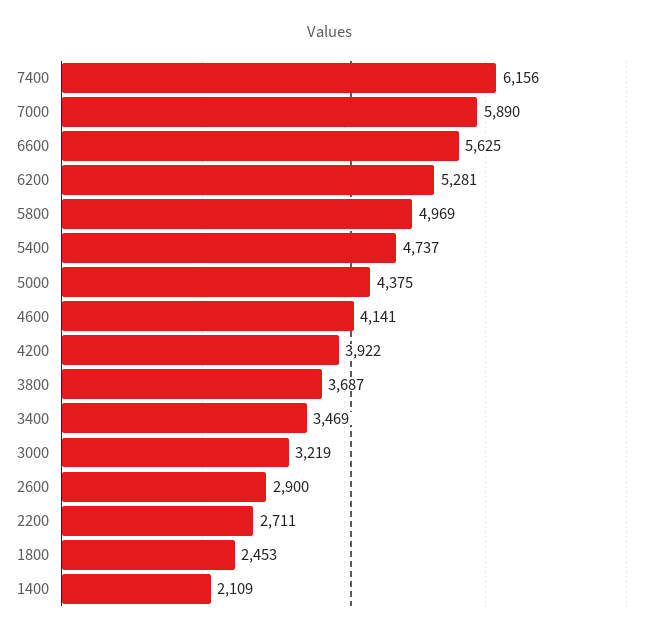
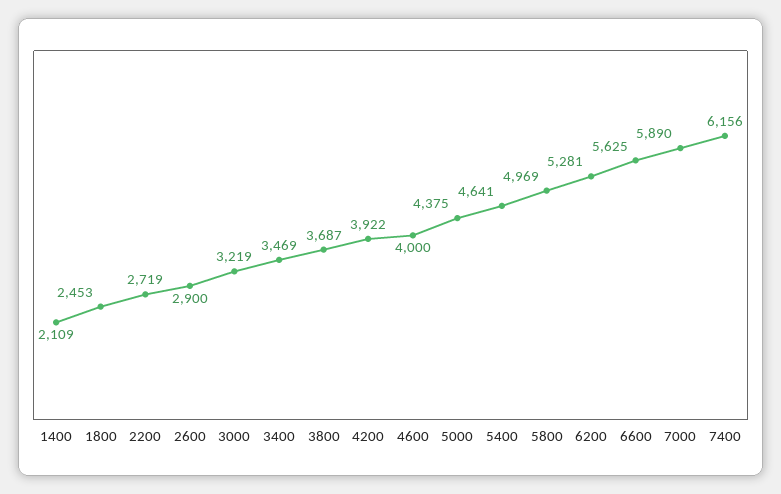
5400: 4737 -> 4641
4600: 4141 -> 4000
2200: 2711 -> 2719

